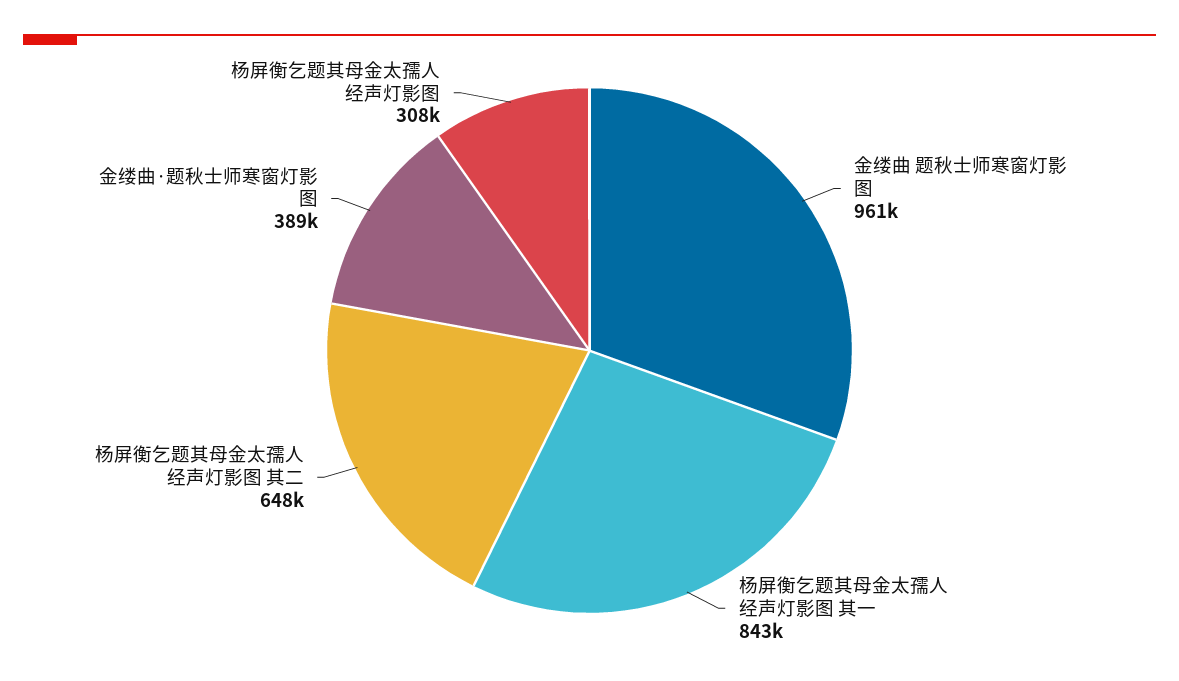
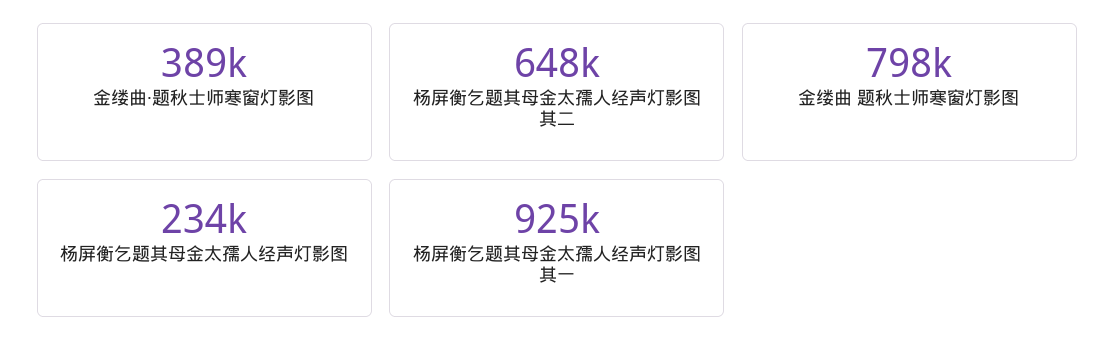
金缕曲 题秋士师寒窗灯影图: 961000 -> 798000
杨屏衡乞题其母金太孺人经声灯影图 其一: 843000 -> 925000
杨屏衡乞题其母金太孺人经声灯影图: 308000 -> 234000

